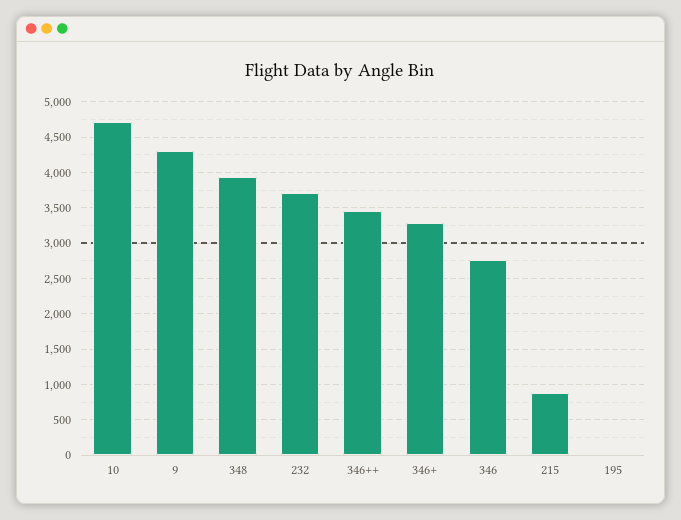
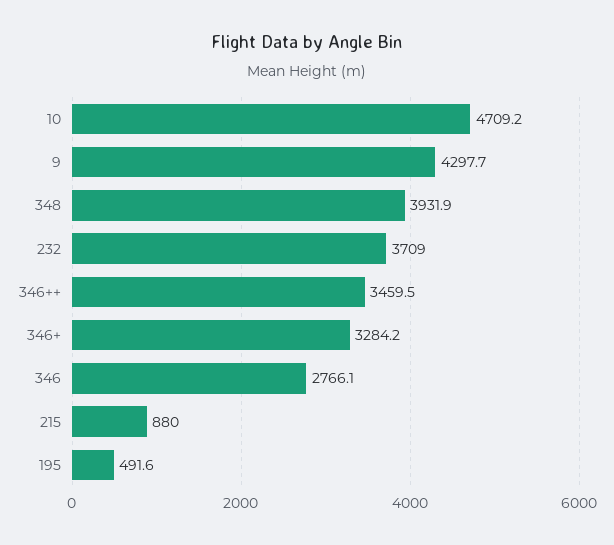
195: 0 -> 491.6

